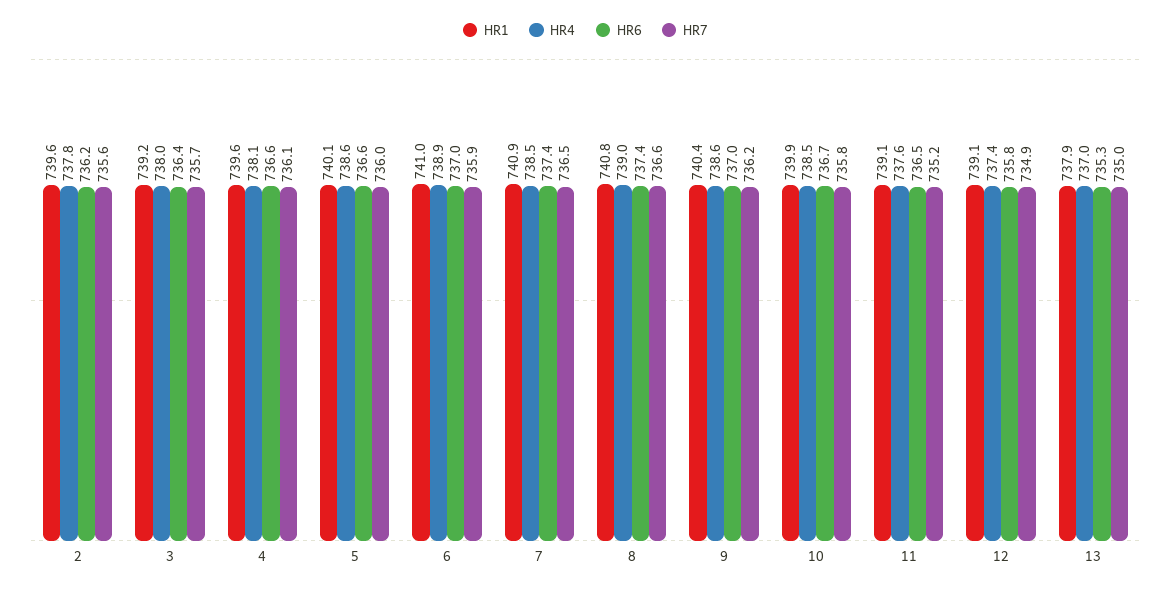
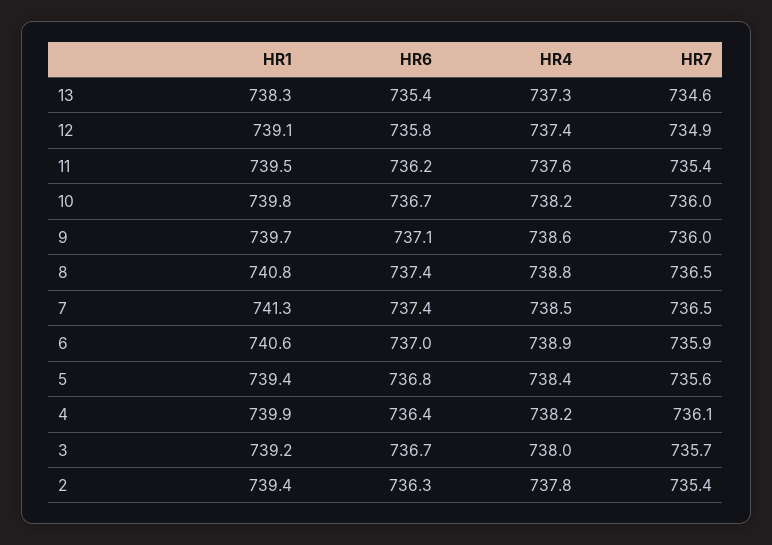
HR1, 2: 739.6 -> 739.4
HR6, 2: 736.2 -> 736.3
HR7, 2: 735.6 -> 735.4
HR6, 3: 736.4 -> 736.7
HR1, 4: 739.6 -> 739.9
HR4, 4: 738.1 -> 738.2
HR6, 4: 736.6 -> 736.4
HR1, 5: 740.1 -> 739.4
HR4, 5: 738.6 -> 738.4
HR6, 5: 736.6 -> 736.8
HR7, 5: 736 -> 735.6
HR1, 6: 741 -> 740.6
HR1, 7: 740.9 -> 741.3
HR4, 8: 739 -> 738.8
HR7, 8: 736.6 -> 736.5
HR1, 9: 740.4 -> 739.7
HR6, 9: 737 -> 737.1
HR7, 9: 736.2 -> 736
HR1, 10: 739.9 -> 739.8
HR4, 10: 738.5 -> 738.2
HR7, 10: 735.8 -> 736
HR1, 11: 739.1 -> 739.5
HR6, 11: 736.5 -> 736.2
HR7, 11: 735.2 -> 735.4
HR1, 13: 737.9 -> 738.3
HR4, 13: 737 -> 737.3
HR6, 13: 735.3 -> 735.4
HR7, 13: 735 -> 734.6

